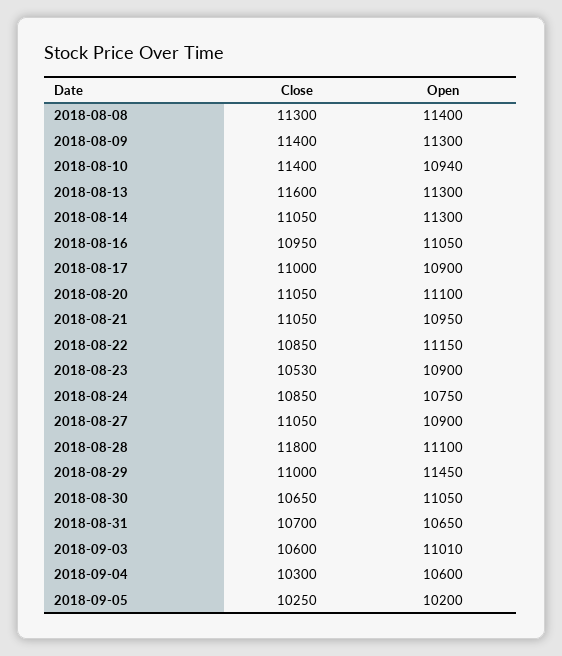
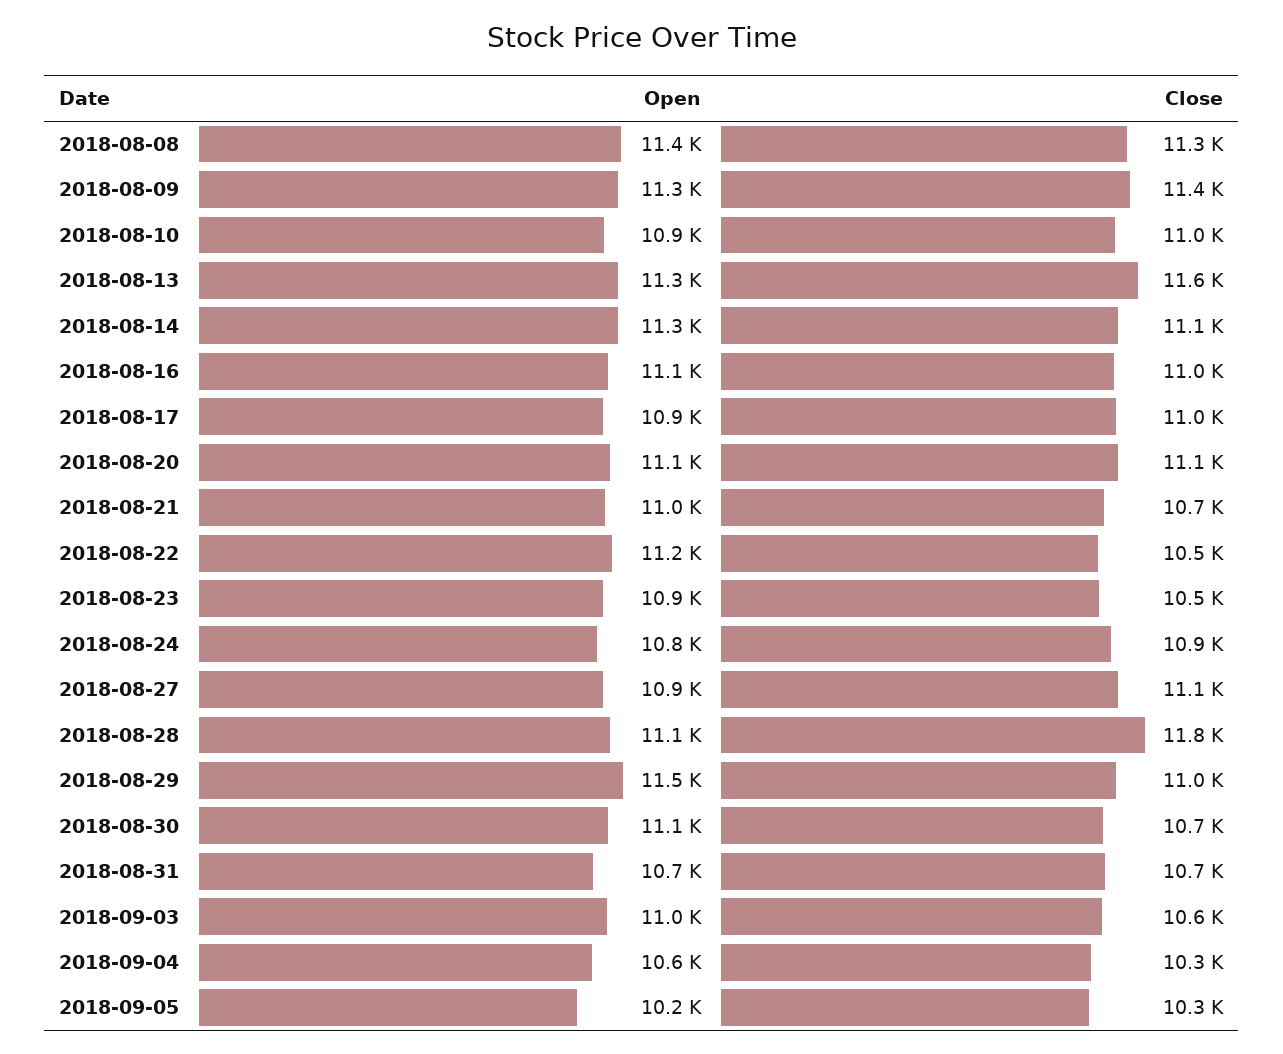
Close, 2018-08-10: 11400 -> 11000
Close, 2018-08-21: 11050 -> 10700
Close, 2018-08-22: 10850 -> 10500

